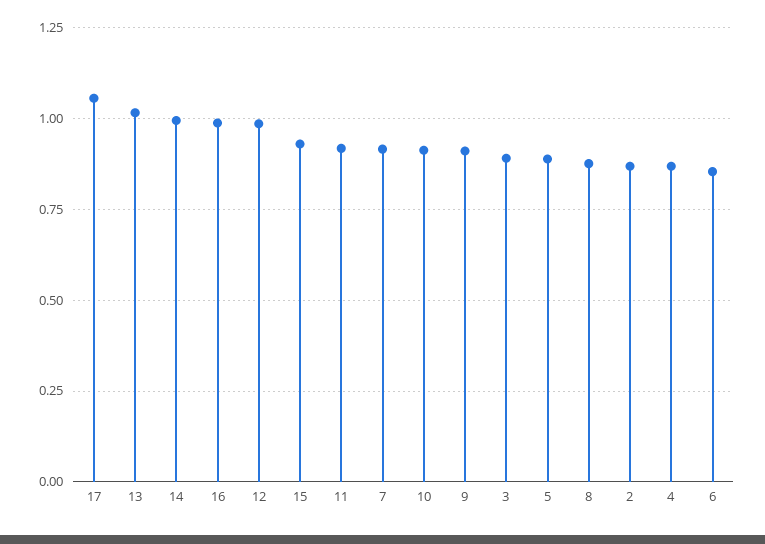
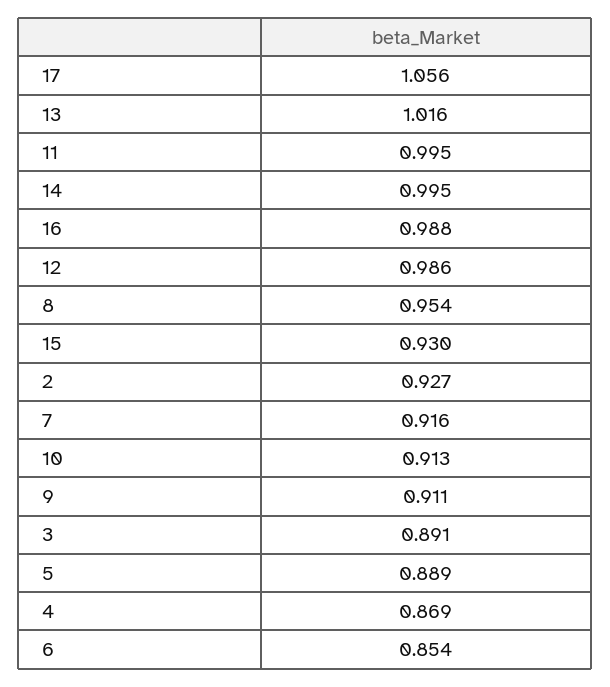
11: 0.925 -> 0.995
8: 0.875 -> 0.954
2: 0.875 -> 0.927

